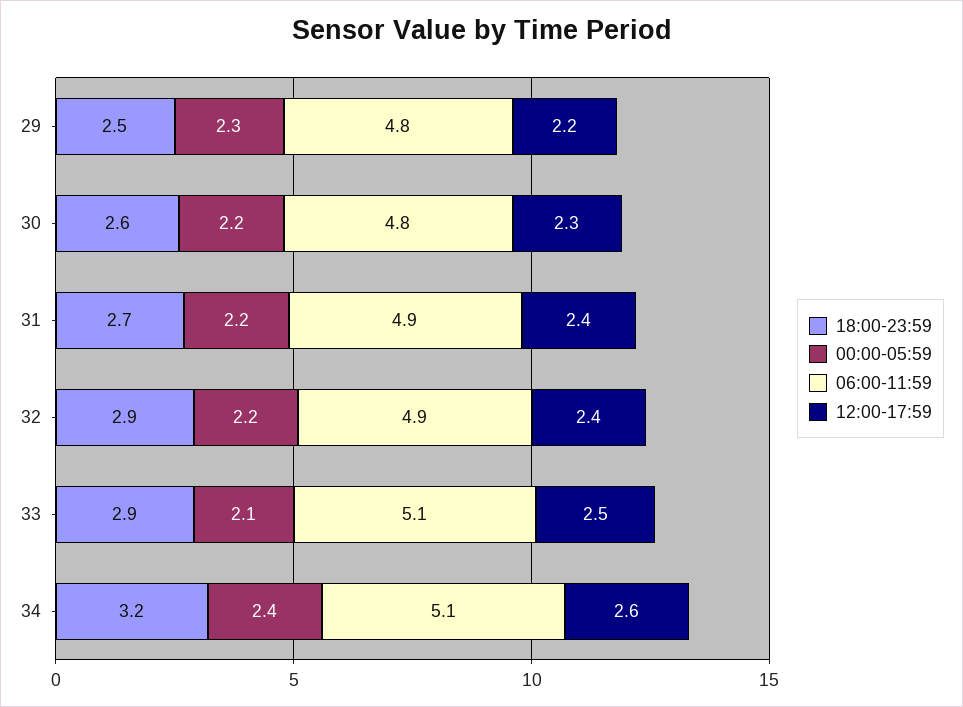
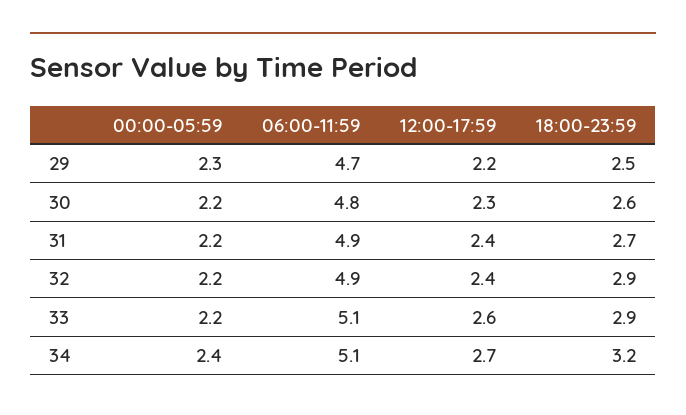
06:00-11:59, 29: 4.8 -> 4.7
00:00-05:59, 33: 2.1 -> 2.2
12:00-17:59, 33: 2.5 -> 2.6
12:00-17:59, 34: 2.6 -> 2.7

